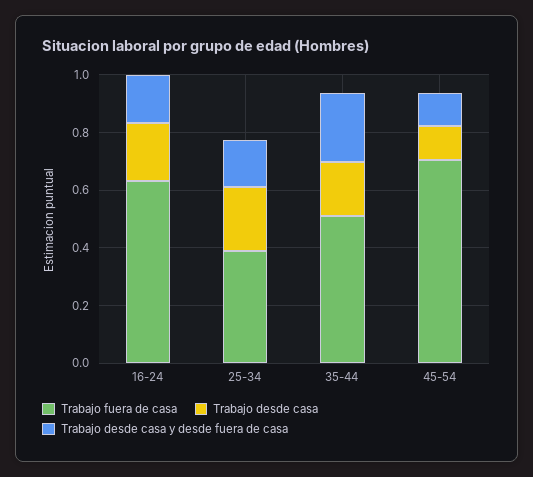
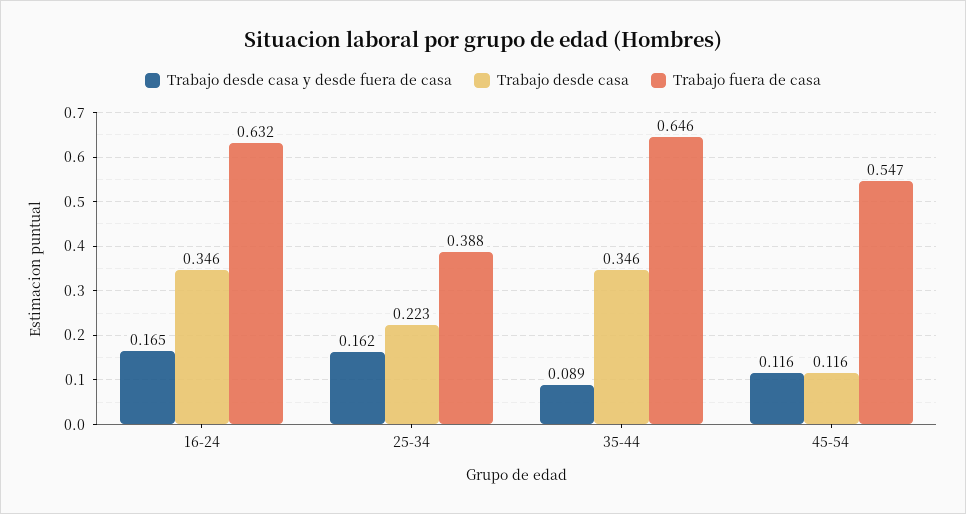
Trabajo desde casa, 16-24: 0.2 -> 0.346
Trabajo fuera de casa, 35-44: 0.5 -> 0.646
Trabajo desde casa, 35-44: 0.2 -> 0.346
Trabajo desde casa y desde fuera de casa, 35-44: 0.25 -> 0.089
Trabajo fuera de casa, 45-54: 0.7 -> 0.547

